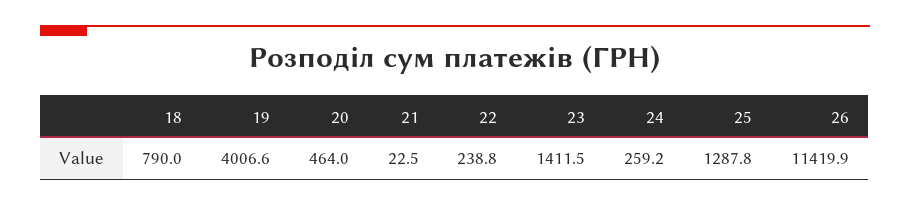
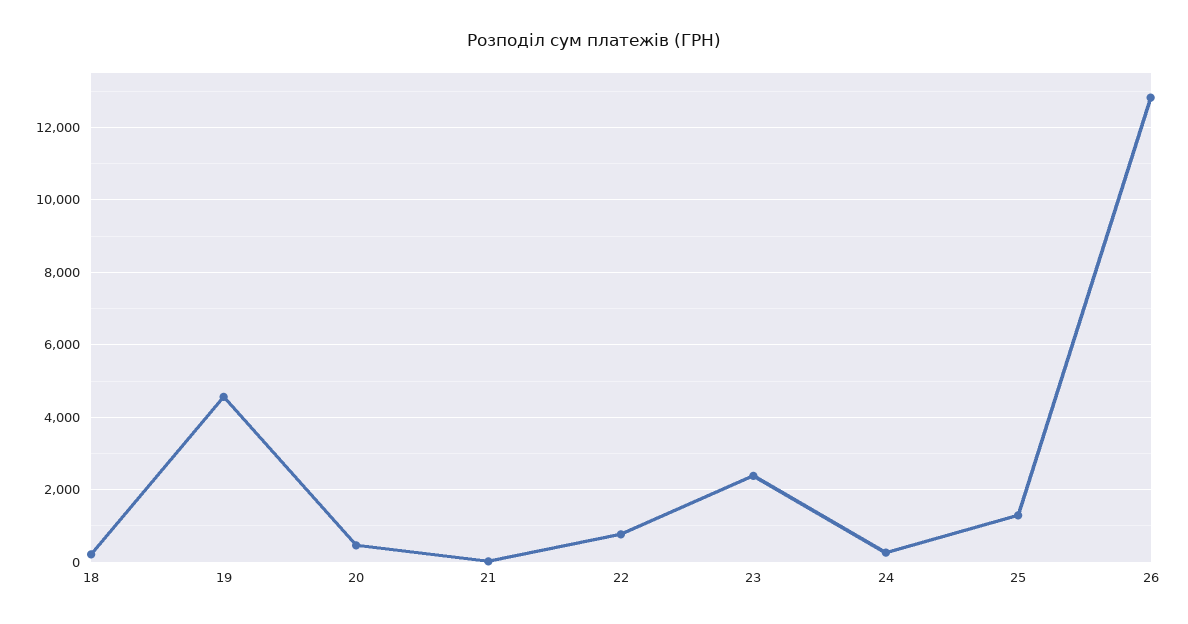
18: 790 -> 200
19: 4006.6 -> 4600
22: 238.8 -> 800
23: 1411.5 -> 2400
26: 11419.9 -> 12800

